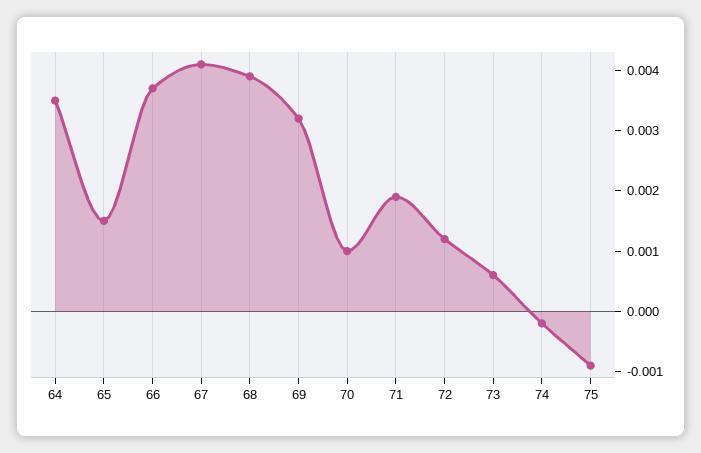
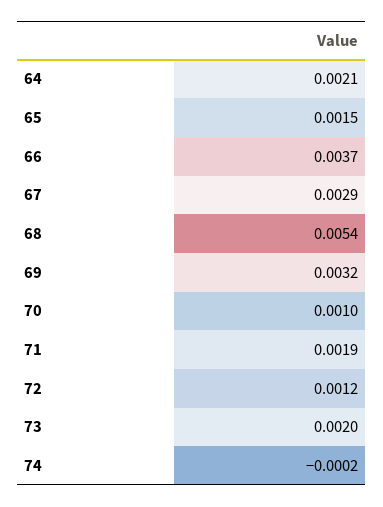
64: 0.0035 -> 0.0021
67: 0.004 -> 0.0029
68: 0.004 -> 0.0054
73: 0.0005 -> 0.002
75: -0.001 -> none

